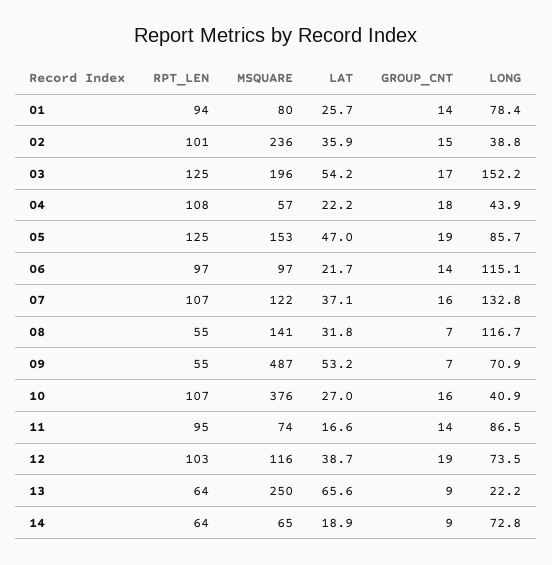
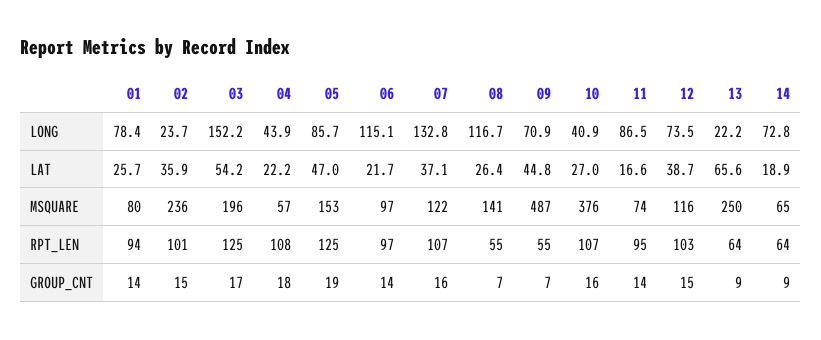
LONG, 02: 38.8 -> 23.7
LAT, 08: 31.8 -> 26.4
LAT, 09: 53.2 -> 44.8
GROUP_CNT, 12: 19 -> 15

